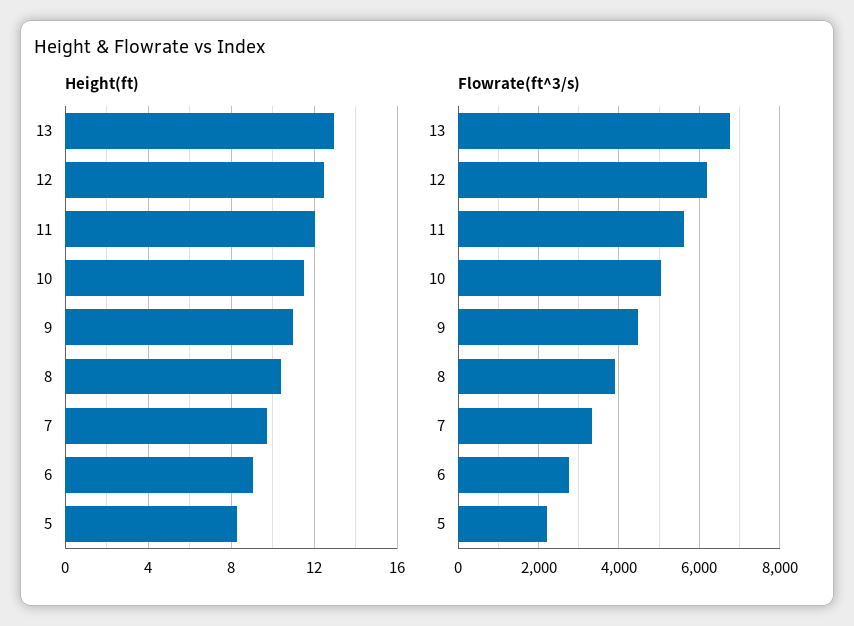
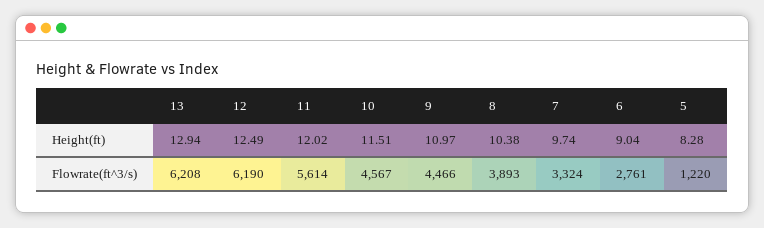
Flowrate(ft^3/s), 13: 6800 -> 6208
Flowrate(ft^3/s), 10: 5000 -> 4567
Flowrate(ft^3/s), 5: 2200 -> 1220

